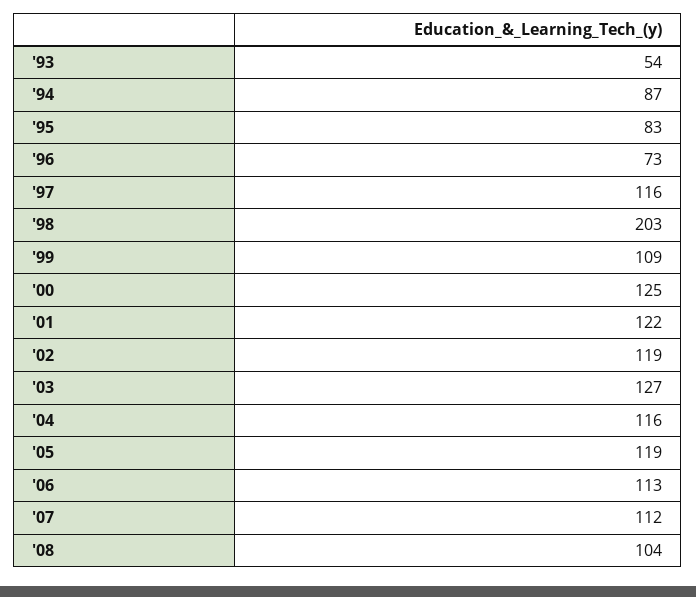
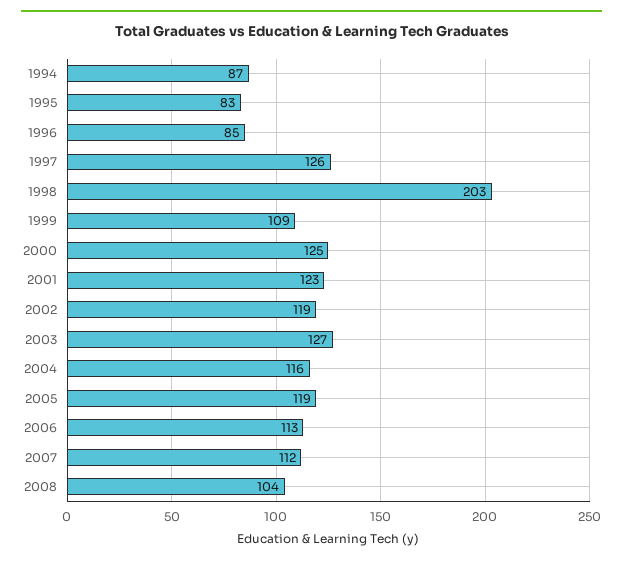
'93: 54 -> none
'96: 73 -> 85
'97: 116 -> 126
'01: 122 -> 123

